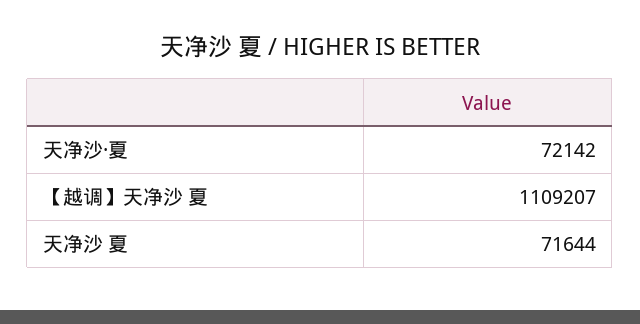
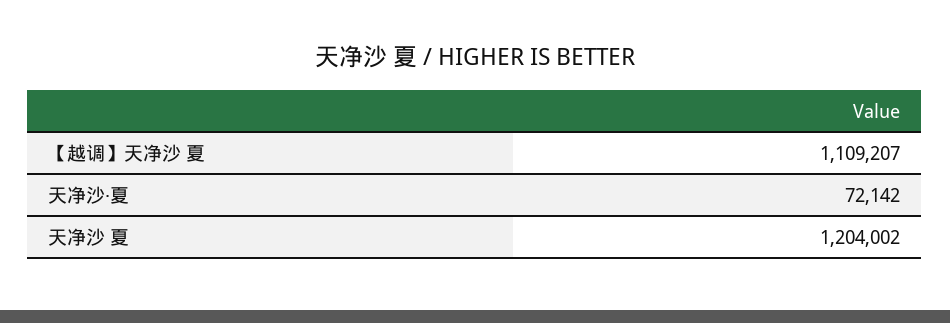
天净沙 夏: 71644 -> 1204002

